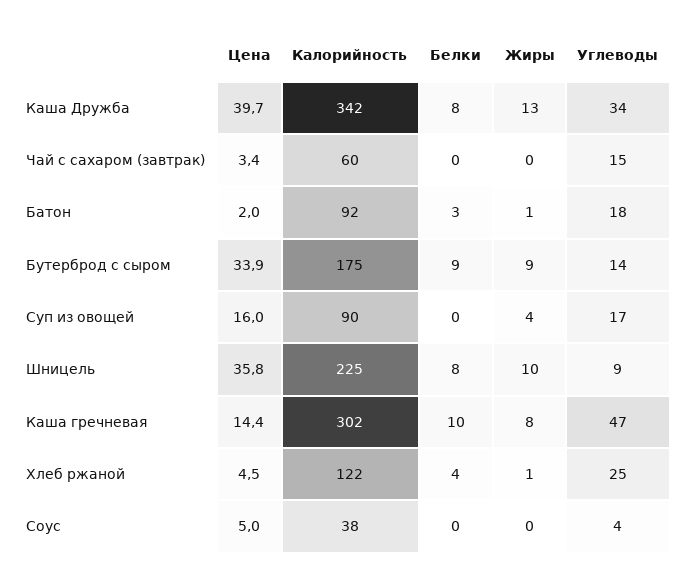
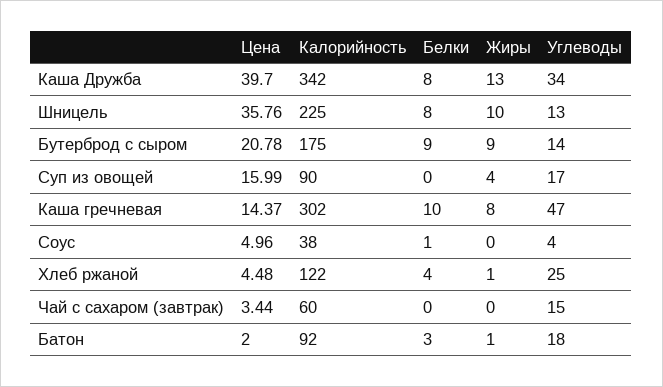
Цена, Бутерброд с сыром: 33.9 -> 20.78
Углеводы, Шницель: 9 -> 13
Белки, Соус: 0 -> 1

